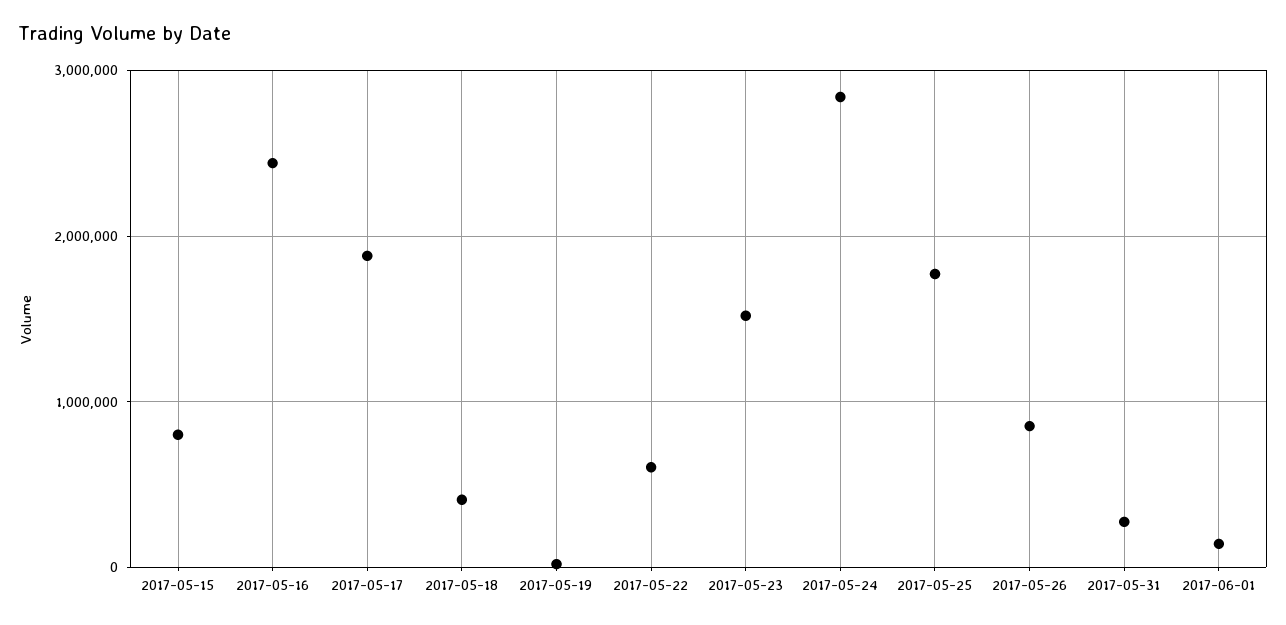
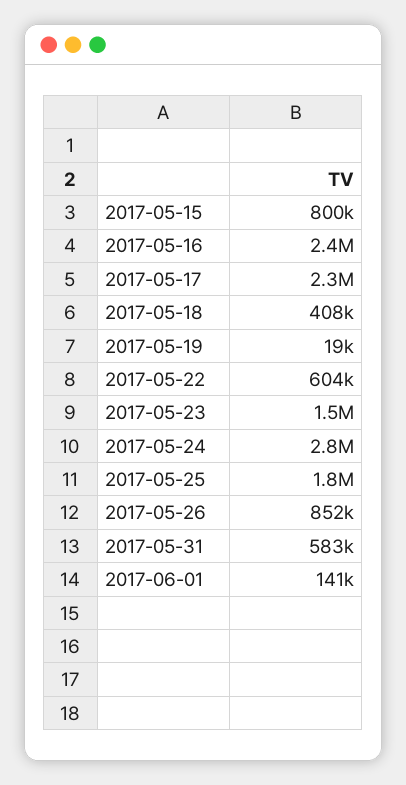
2017-05-17: 1900000 -> 2300000
2017-05-31: 300000 -> 583000

